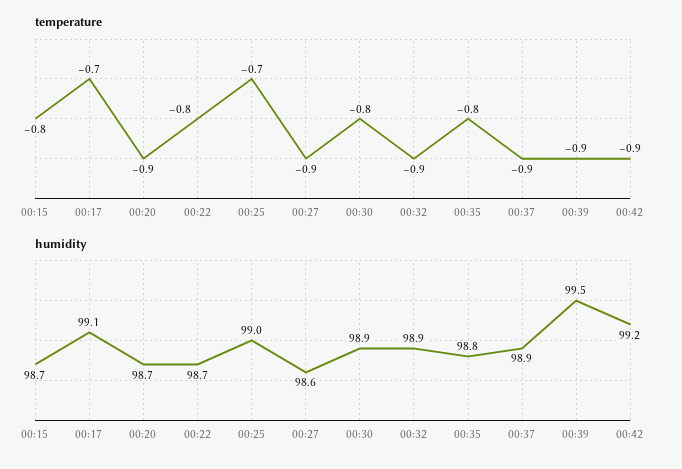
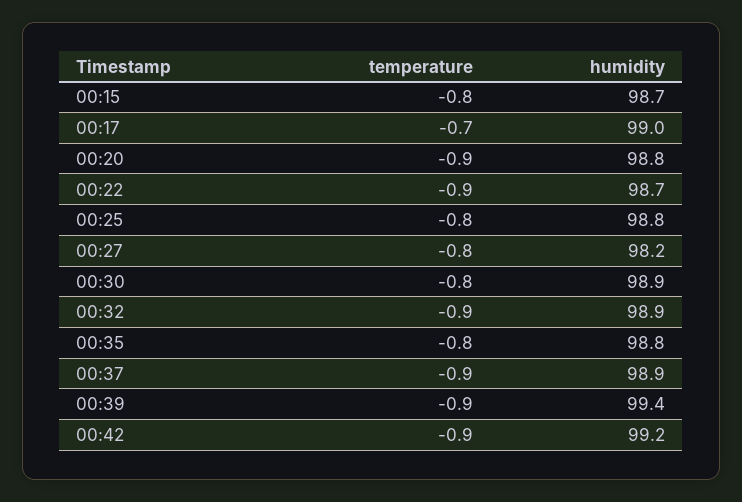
temperature, 00:22: -0.8 -> -0.9
temperature, 00:25: -0.7 -> -0.8
temperature, 00:27: -0.9 -> -0.8
humidity, 00:17: 99.1 -> 99
humidity, 00:20: 98.7 -> 98.8
humidity, 00:25: 99 -> 98.8
humidity, 00:27: 98.6 -> 98.2
humidity, 00:39: 99.5 -> 99.4

